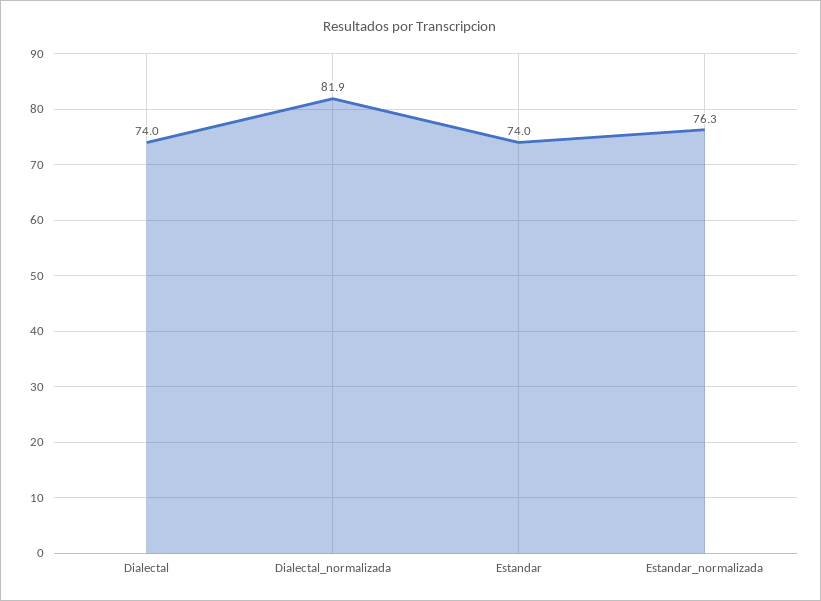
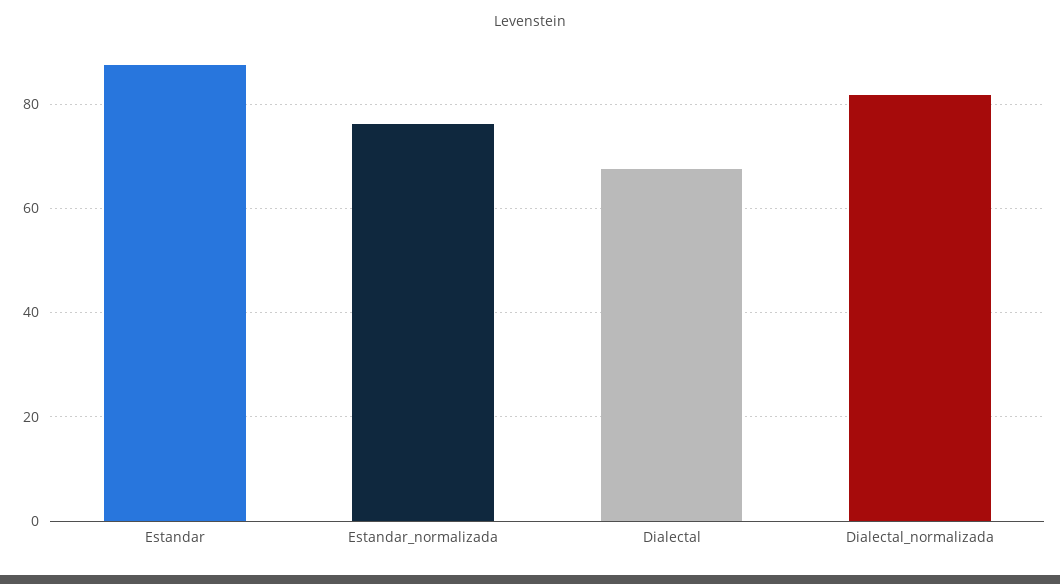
Dialectal: 74 -> 68
Estandar: 74 -> 88

